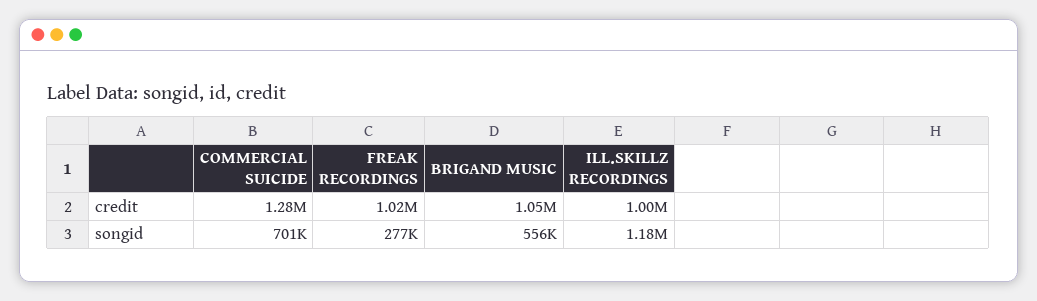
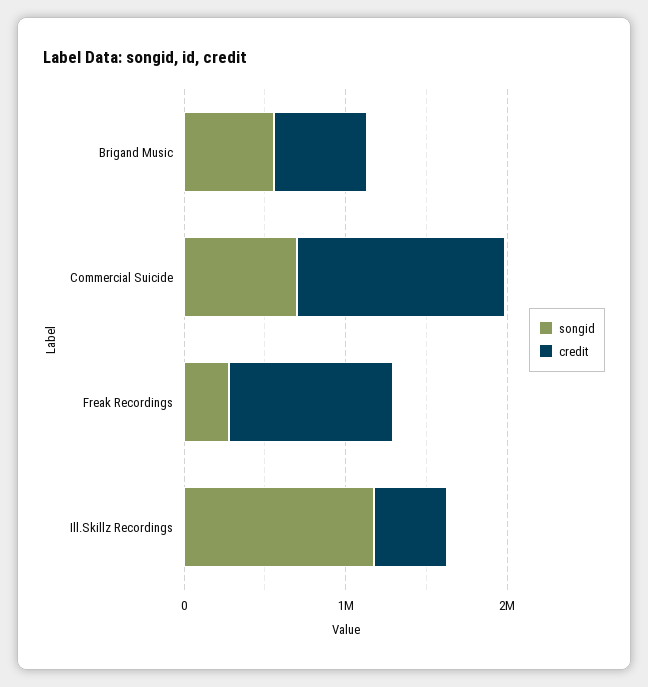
credit, BRIGAND MUSIC: 1050000 -> 600000
credit, ILL.SKILLZ RECORDINGS: 1000000 -> 400000

